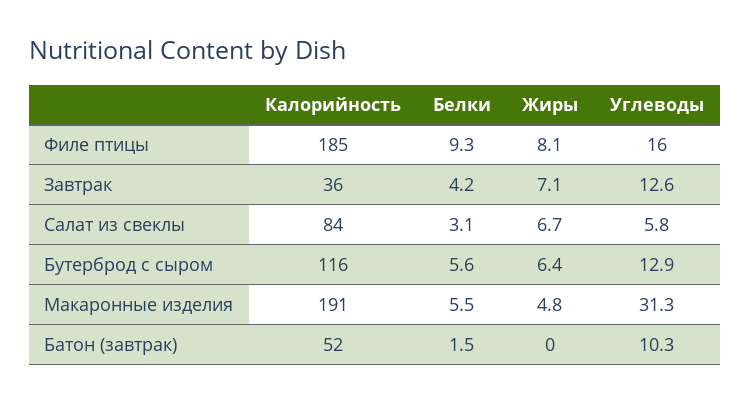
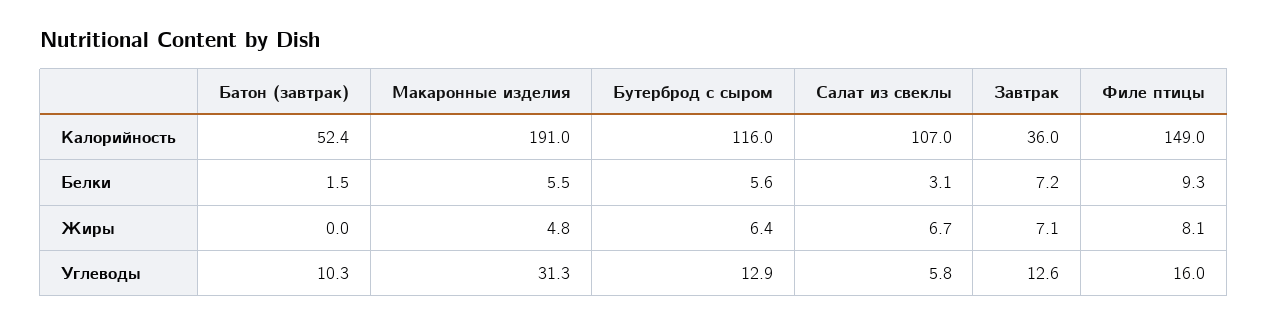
Калорийность, Филе птицы: 185 -> 149
Белки, Завтрак: 4.2 -> 7.2
Калорийность, Салат из свеклы: 84 -> 107

